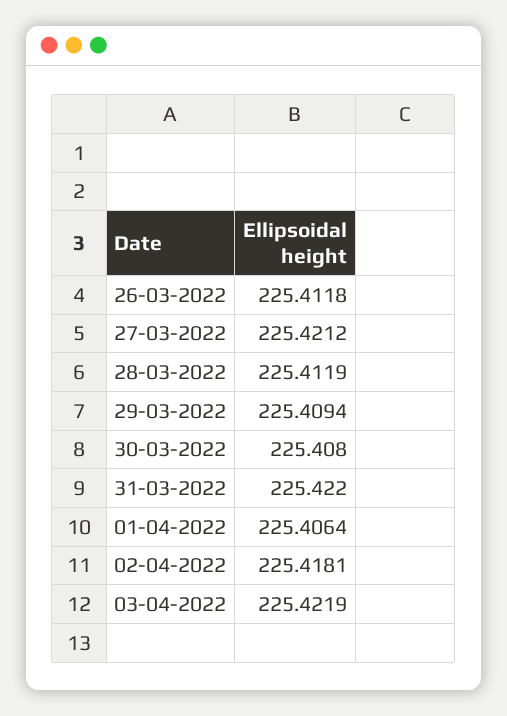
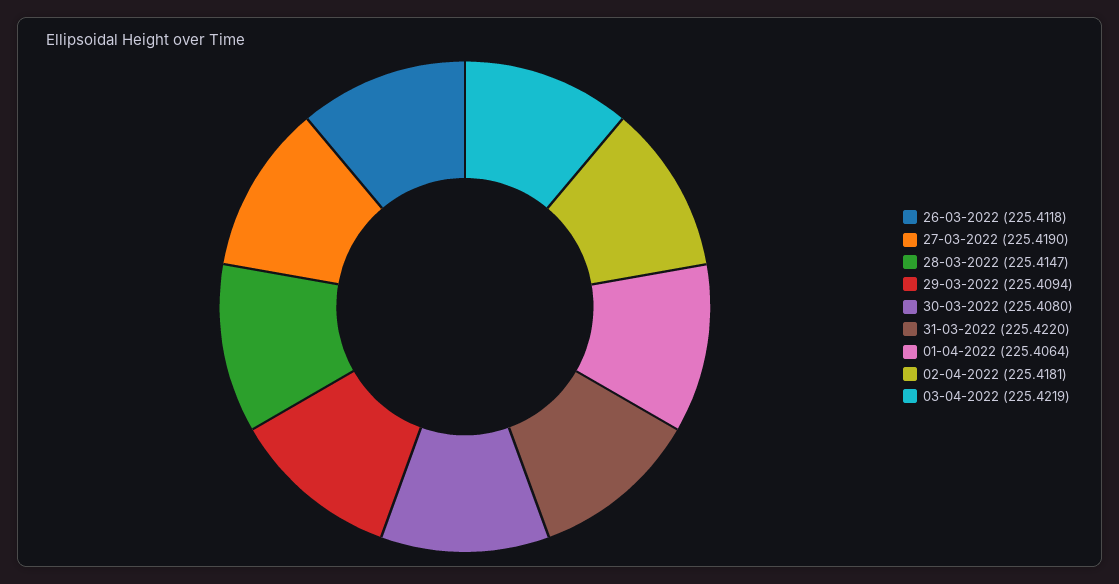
27-03-2022: 225.4212 -> 225.419
28-03-2022: 225.4119 -> 225.4147

